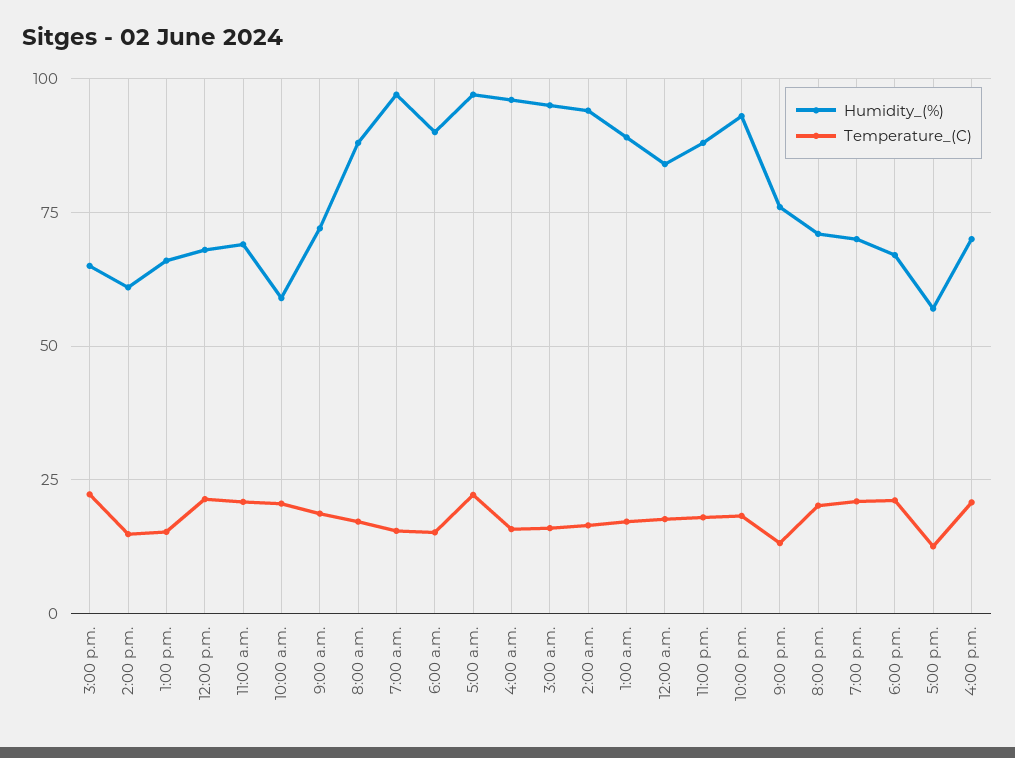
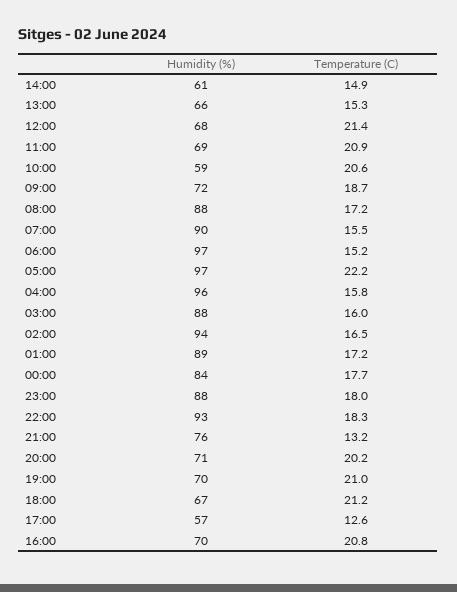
Humidity_(%), 3:00 p.m.: 65 -> none
Temperature_(C), 3:00 p.m.: 22.5 -> none
Humidity_(%), 7:00 a.m.: 97.5 -> 90
Humidity_(%), 6:00 a.m.: 90 -> 97
Humidity_(%), 3:00 a.m.: 95 -> 88

